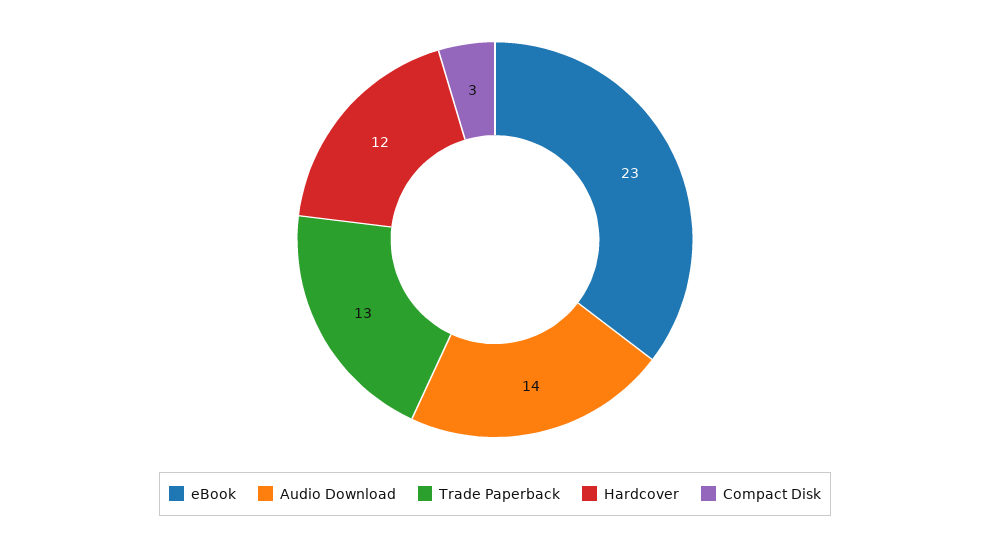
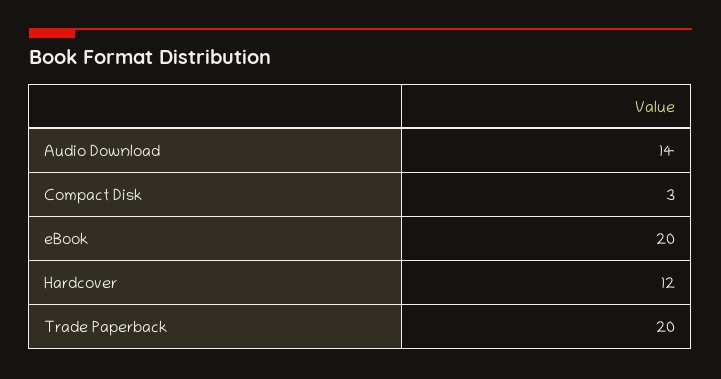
eBook: 23 -> 20
Trade Paperback: 13 -> 20

